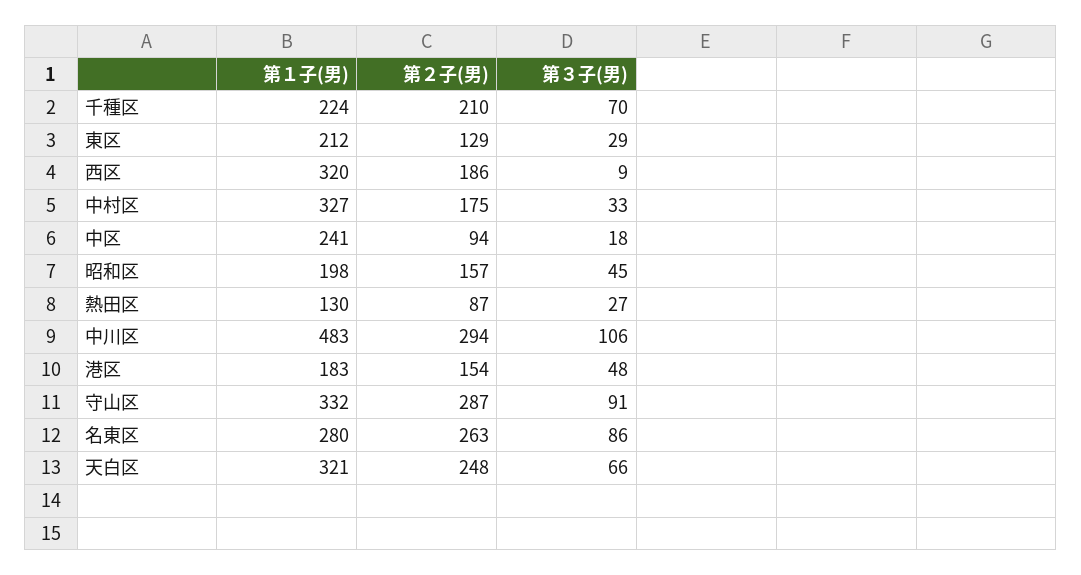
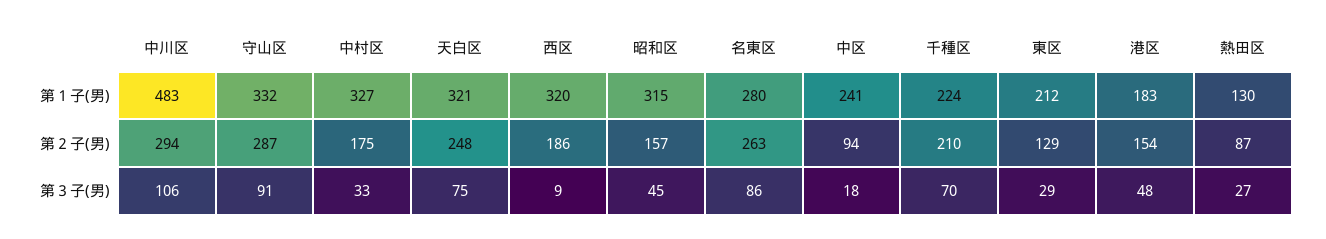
第１子(男), 昭和区: 198 -> 315
第３子(男), 天白区: 66 -> 75

